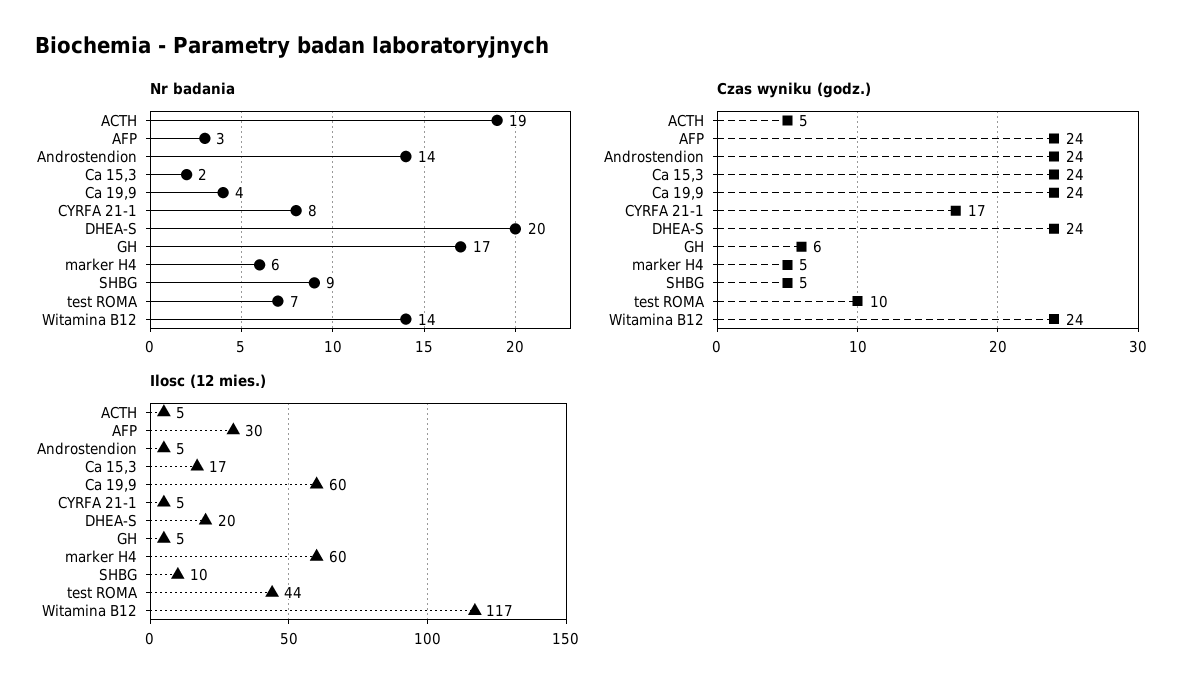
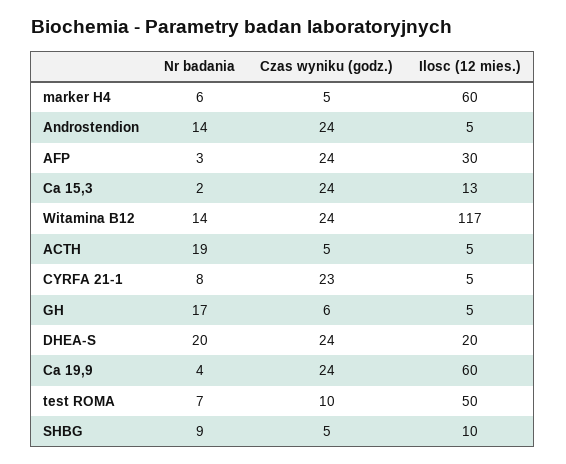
Czas wyniku (godz.), CYRFA 21-1: 17 -> 23
Ilosc (12 mies.), Ca 15,3: 17 -> 13
Ilosc (12 mies.), test ROMA: 44 -> 50

